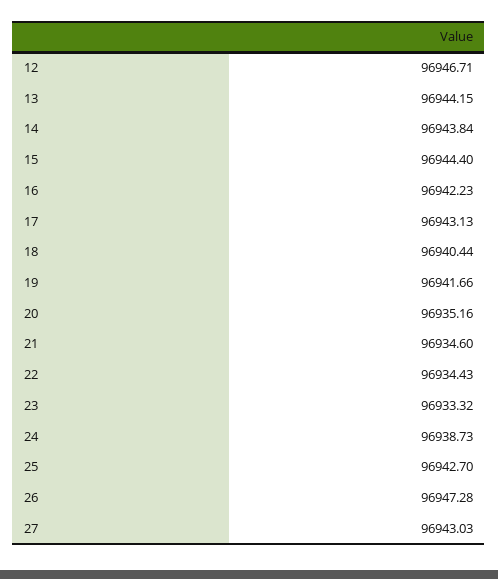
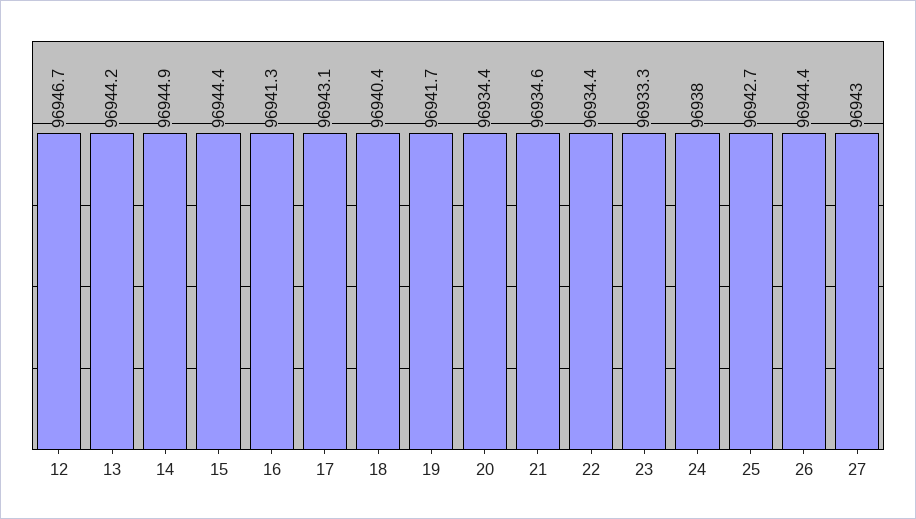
14: 96943.84 -> 96944.9
16: 96942.23 -> 96941.3
20: 96935.16 -> 96934.4
24: 96938.73 -> 96938
26: 96947.28 -> 96944.4

